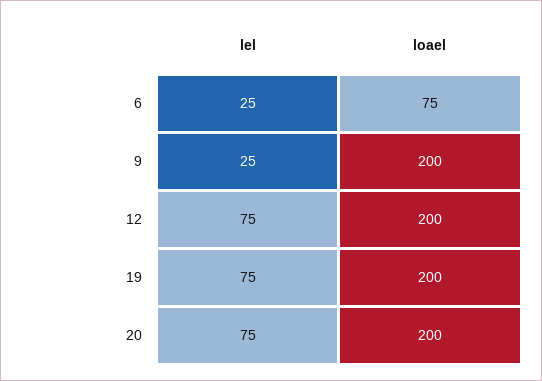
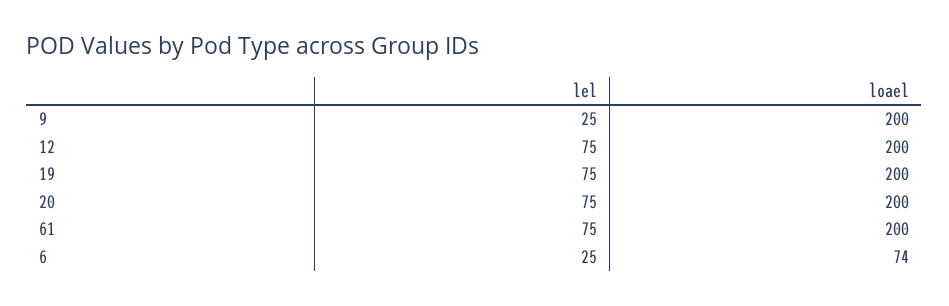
loael, 6: 75 -> 74
lel, 61: none -> 75
loael, 61: none -> 200

